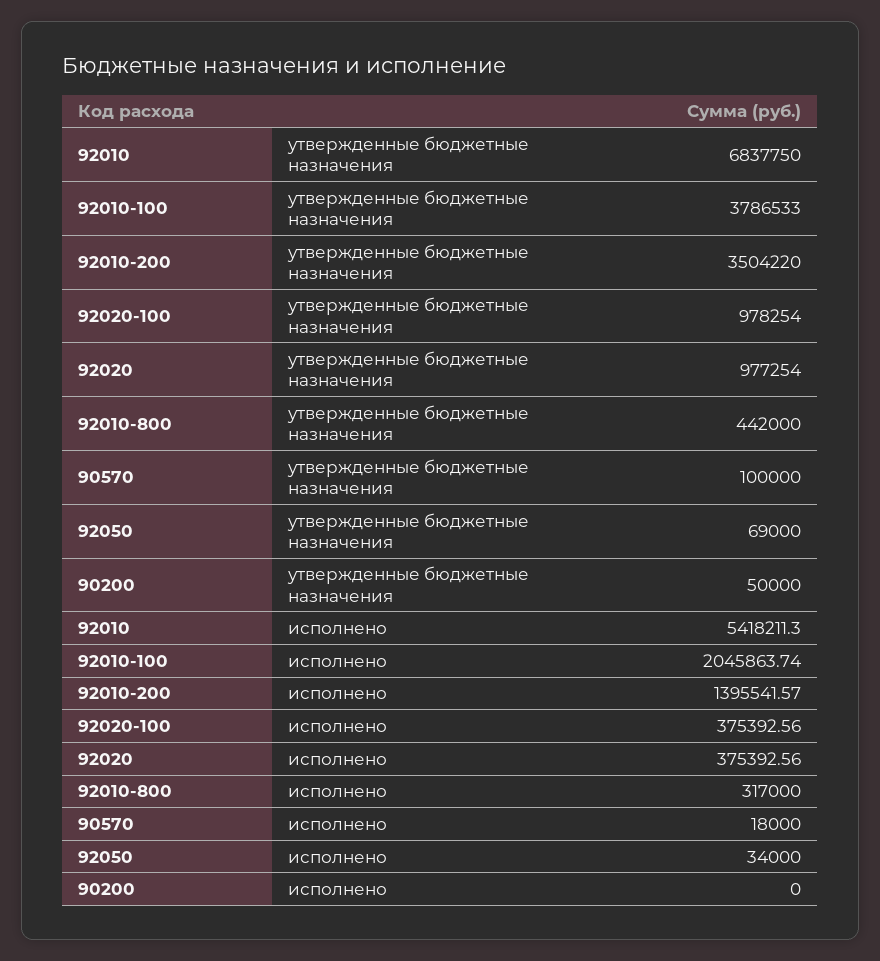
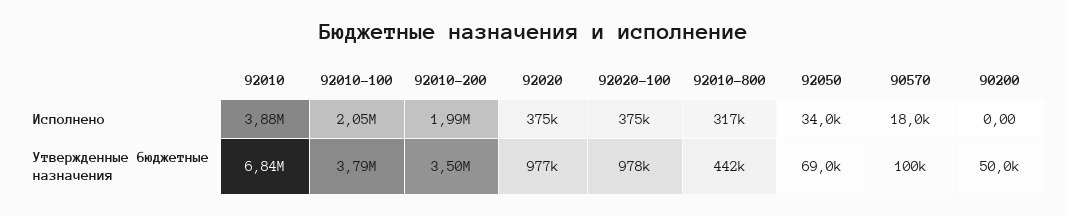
92010, исполнено: 5418211.3 -> 3880000
92010-200, исполнено: 1395541.57 -> 1990000

